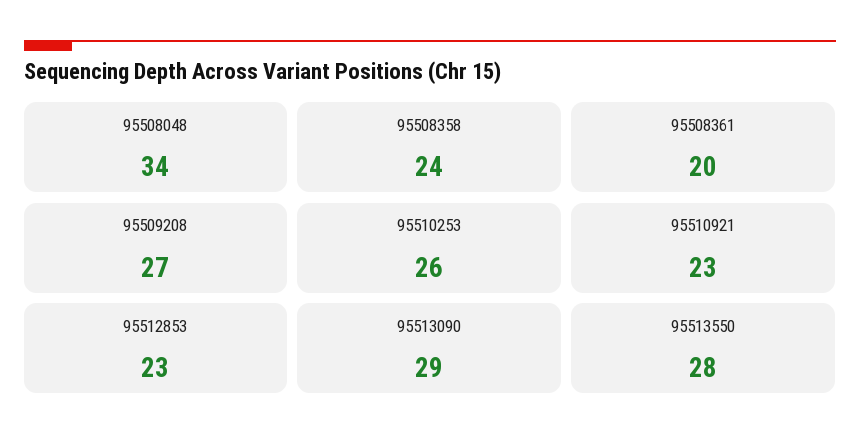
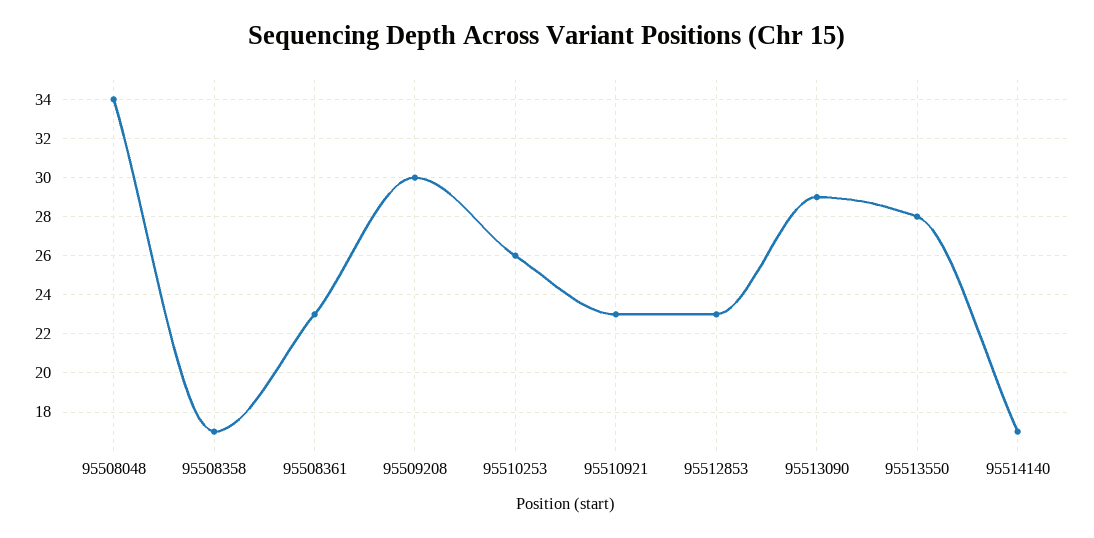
95508358: 24 -> 17
95508361: 20 -> 23
95509208: 27 -> 30
95514140: none -> 17

